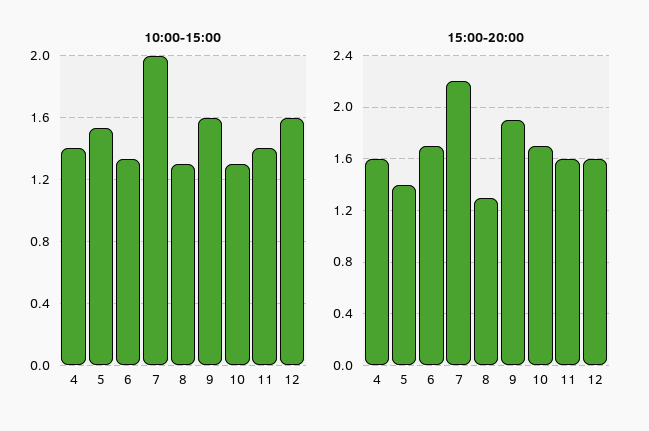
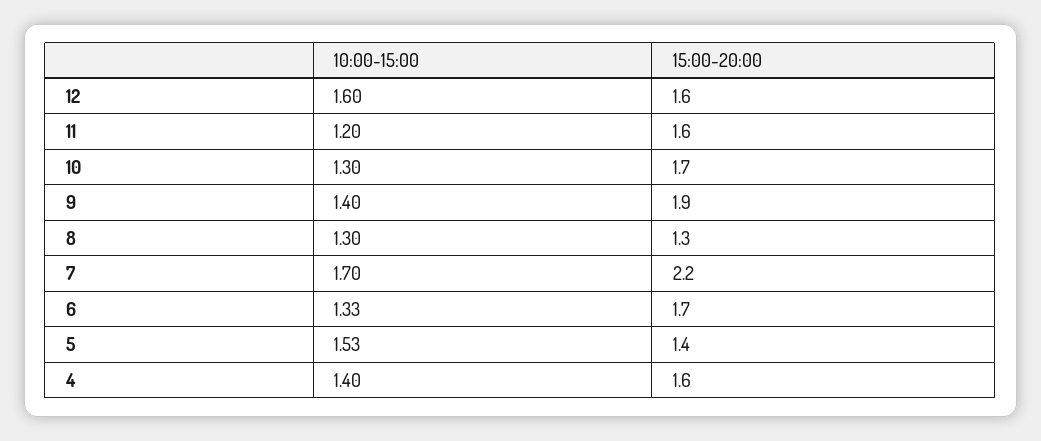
10:00-15:00, 7: 2 -> 1.7
10:00-15:00, 9: 1.6 -> 1.4
10:00-15:00, 11: 1.4 -> 1.2

